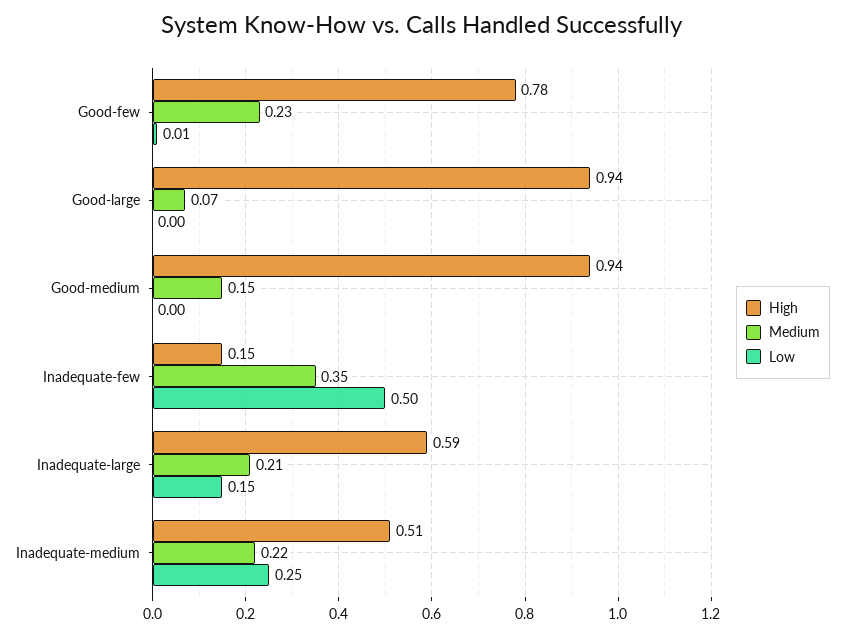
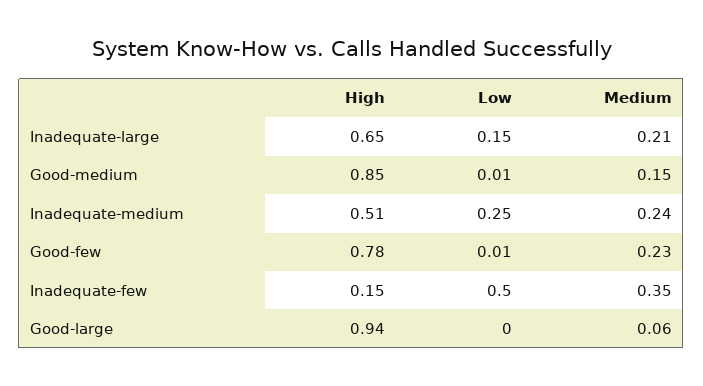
Medium, Good-large: 0.07 -> 0.06
High, Good-medium: 0.94 -> 0.85
Low, Good-medium: 0 -> 0.01
High, Inadequate-large: 0.59 -> 0.65
Medium, Inadequate-medium: 0.22 -> 0.24

